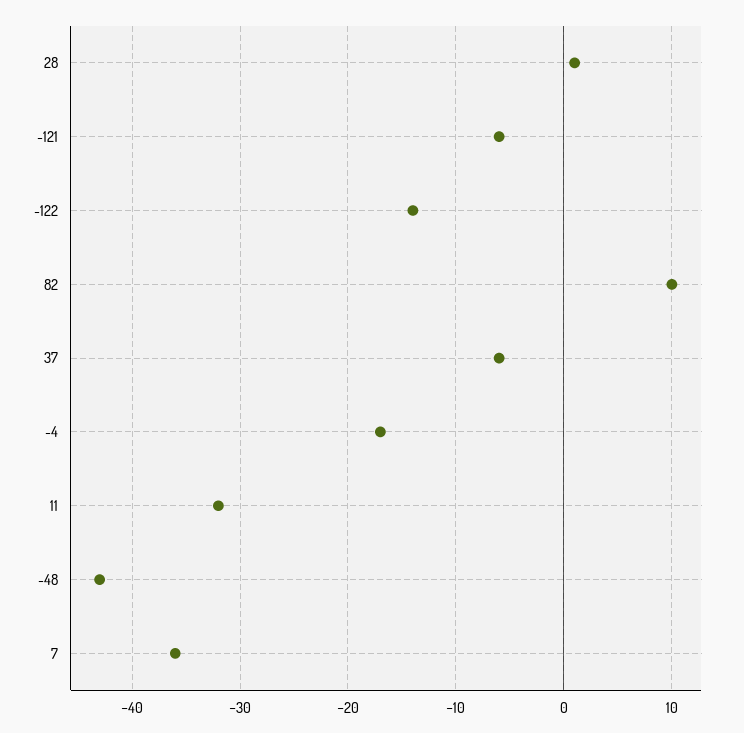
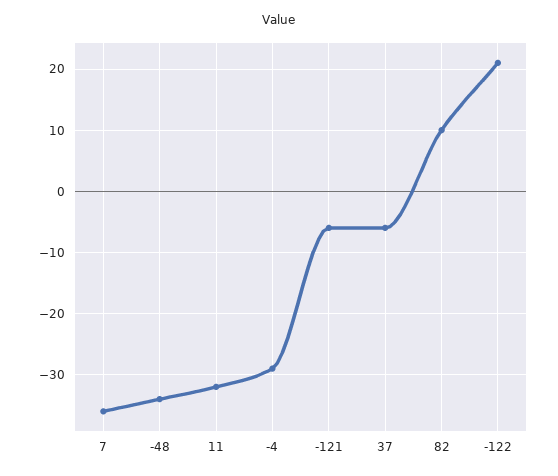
28: 1 -> none
-122: -14 -> 21
-4: -17 -> -29
-48: -43 -> -34

